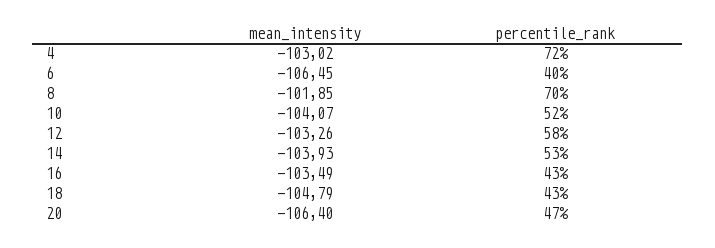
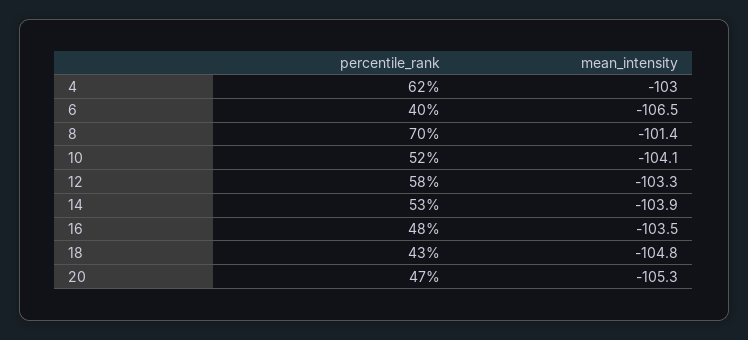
percentile_rank, 4: 72 -> 62
mean_intensity, 8: -101.85 -> -101.4
percentile_rank, 16: 43 -> 48
mean_intensity, 20: -106.4 -> -105.3

